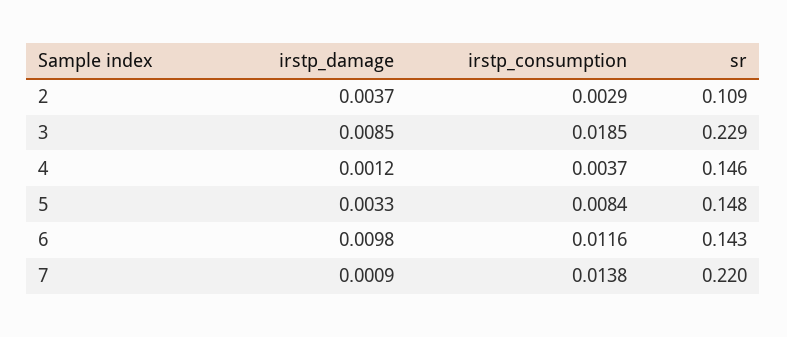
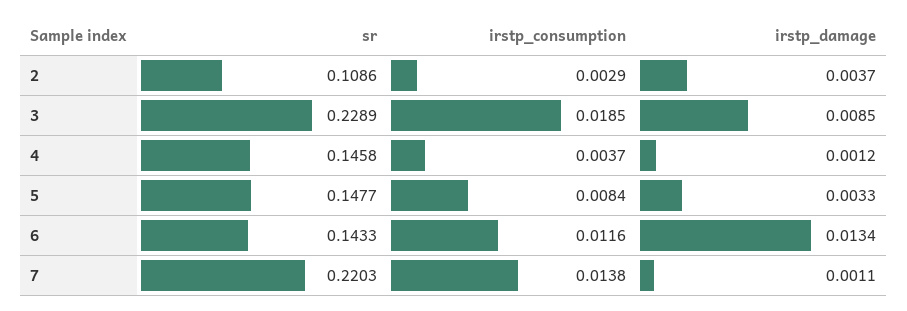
irstp_damage, 6: 0.0098 -> 0.0134
irstp_damage, 7: 0.0009 -> 0.0011

